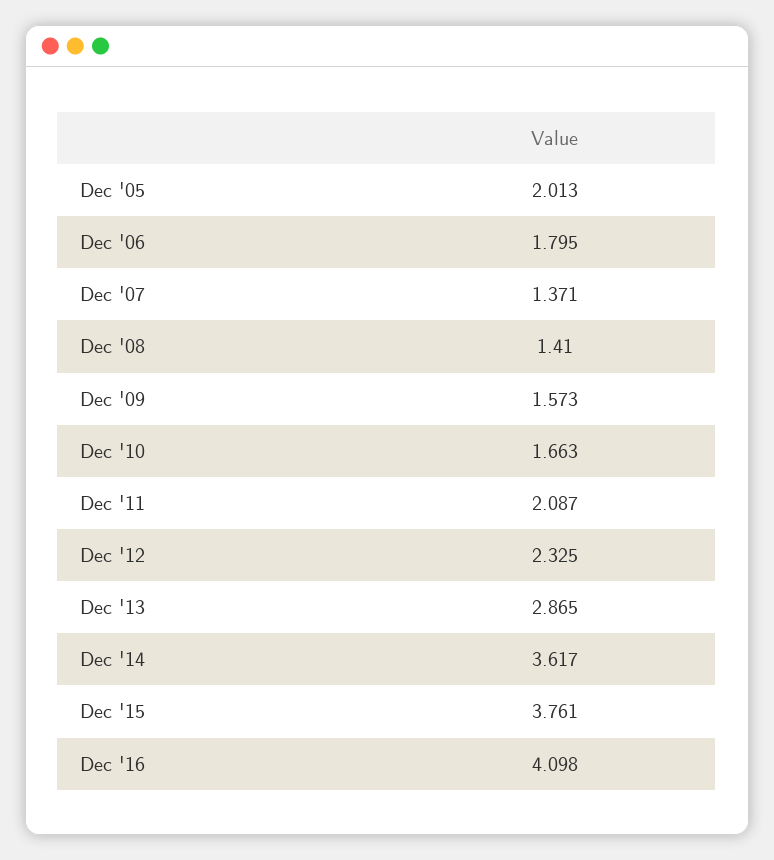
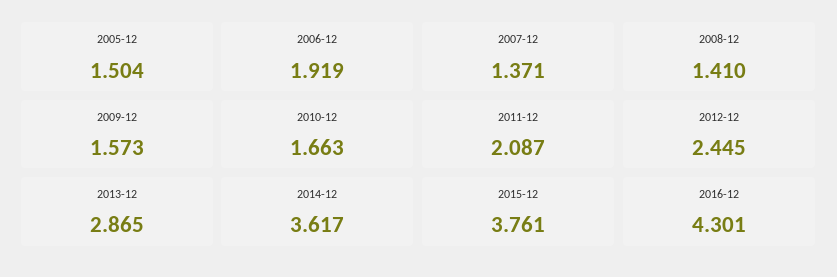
Dec '05: 2.013 -> 1.504
Dec '06: 1.795 -> 1.919
Dec '12: 2.325 -> 2.445
Dec '16: 4.098 -> 4.301

